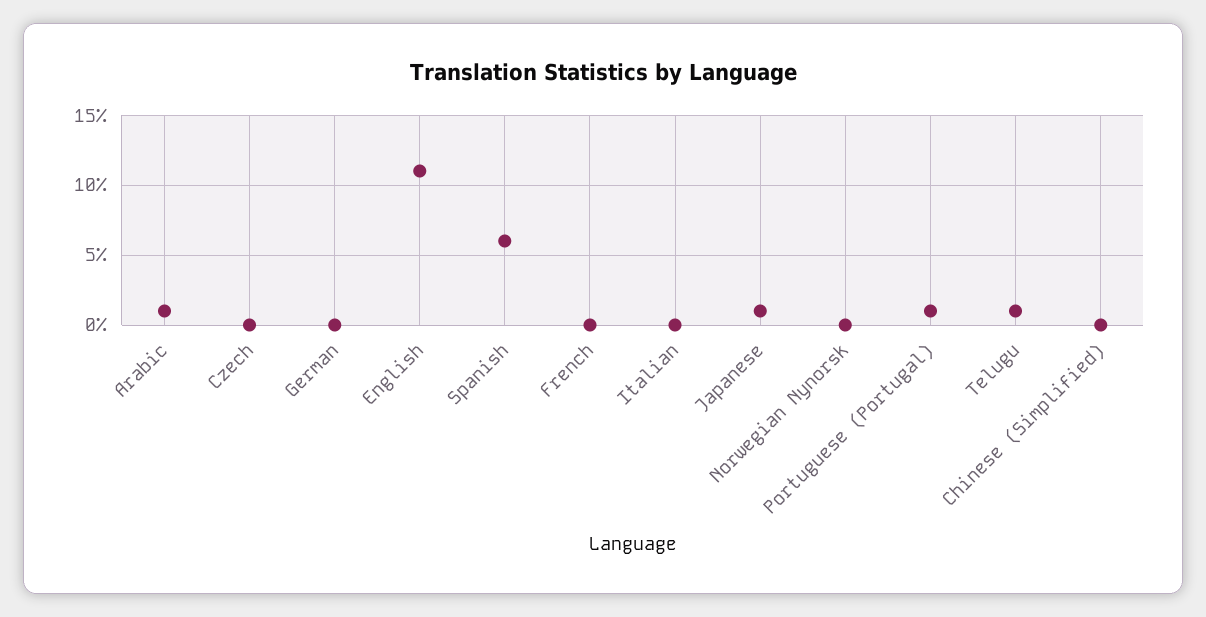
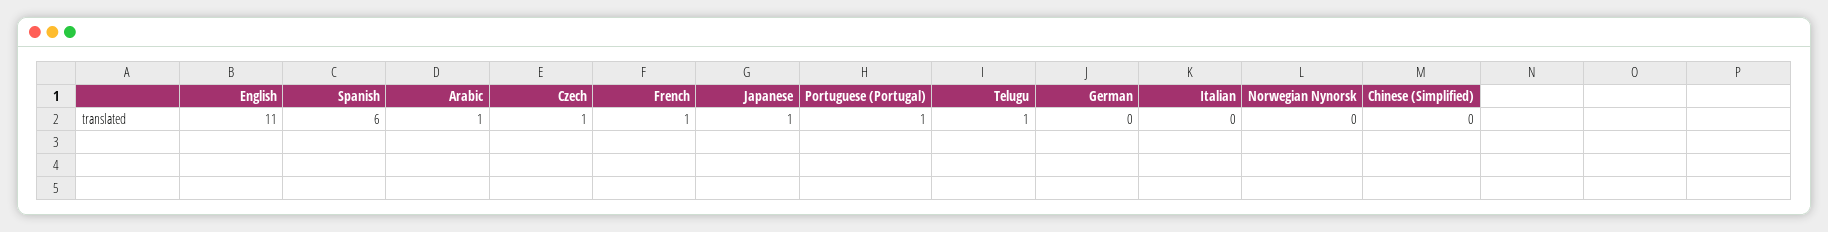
Czech: 0 -> 1
French: 0 -> 1

